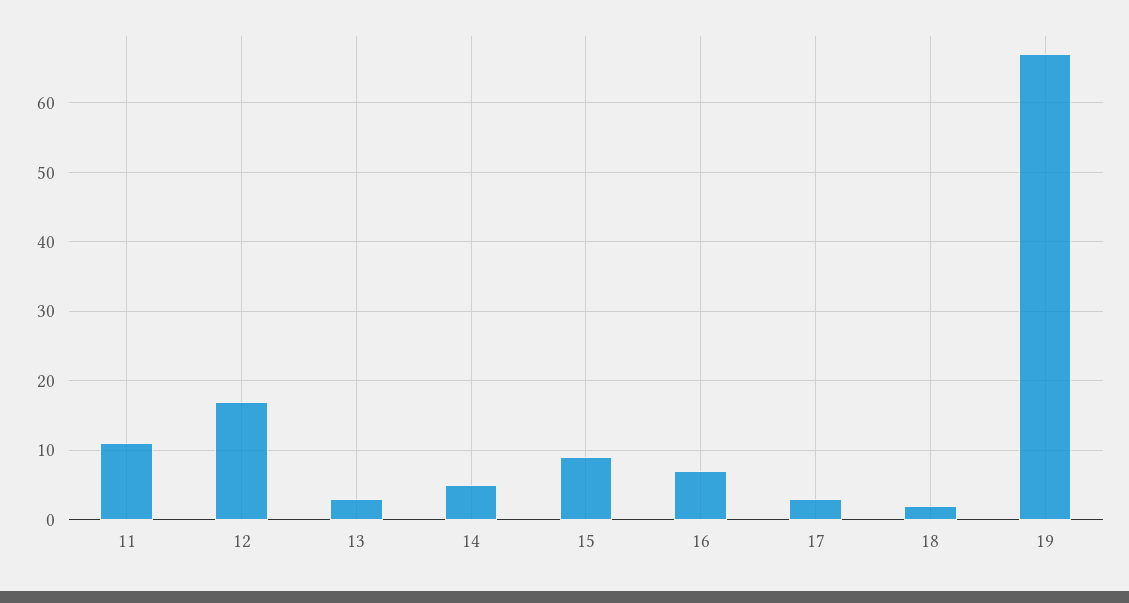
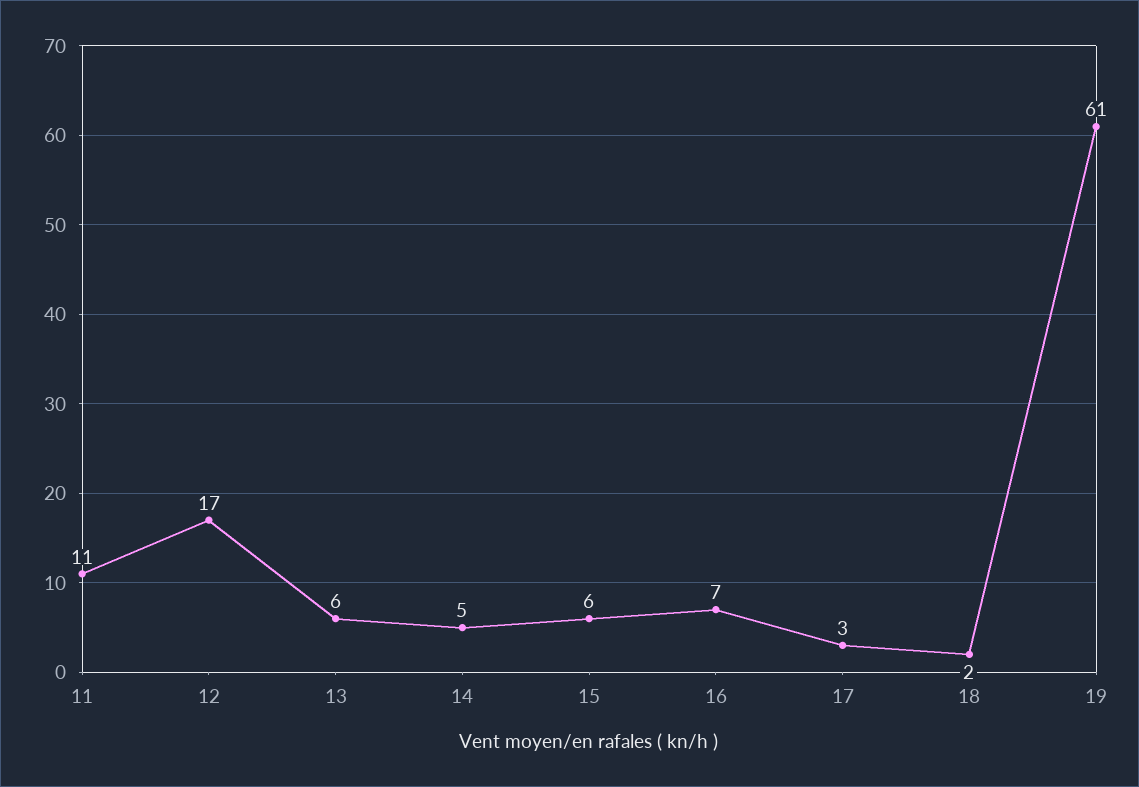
13: 3 -> 6
15: 9 -> 6
19: 67 -> 61

